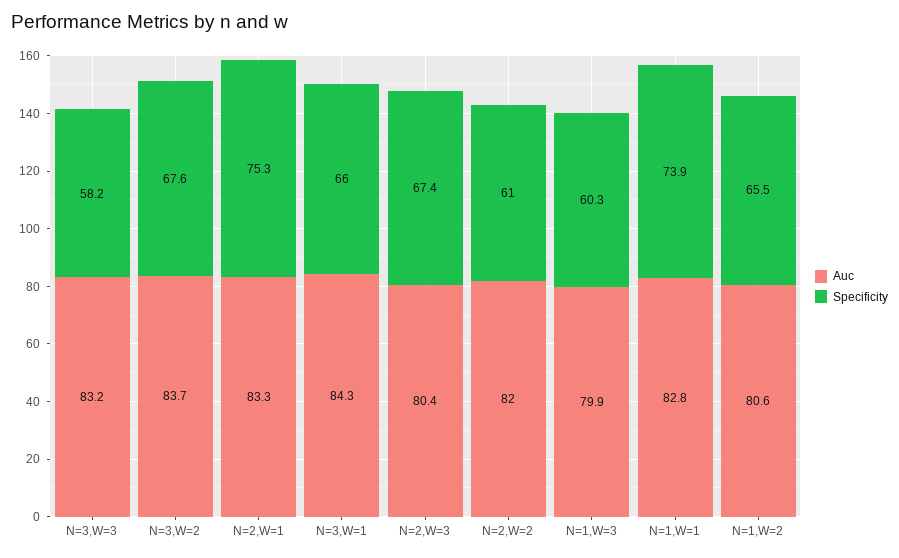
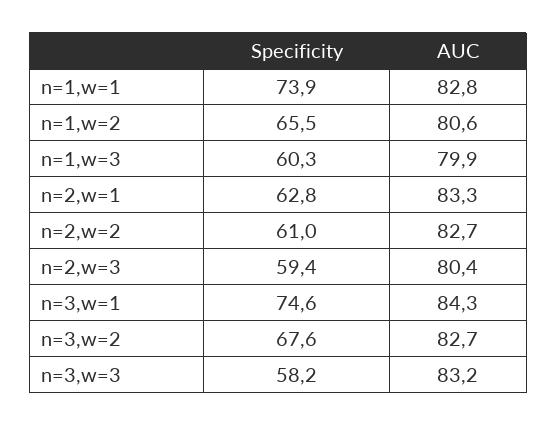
Auc, N=3,W=2: 83.7 -> 82.7
Specificity, N=2,W=1: 75.3 -> 62.8
Specificity, N=3,W=1: 66 -> 74.6
Specificity, N=2,W=3: 67.4 -> 59.4
Auc, N=2,W=2: 82 -> 82.7

